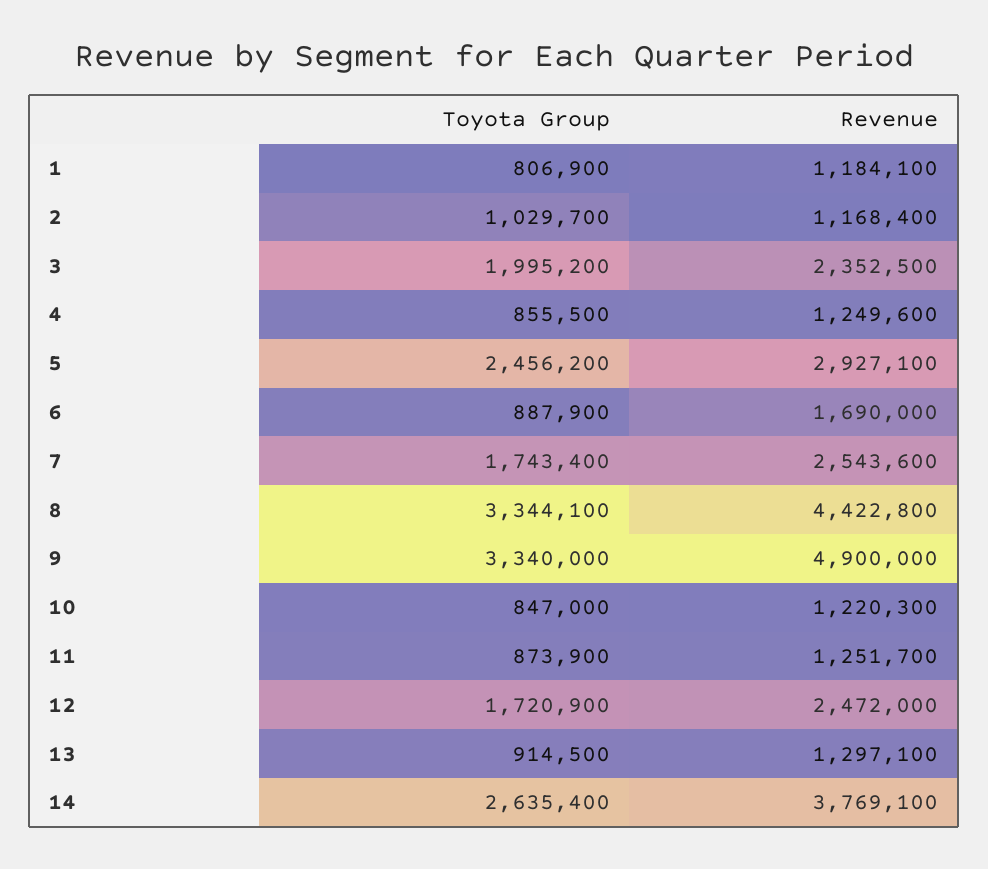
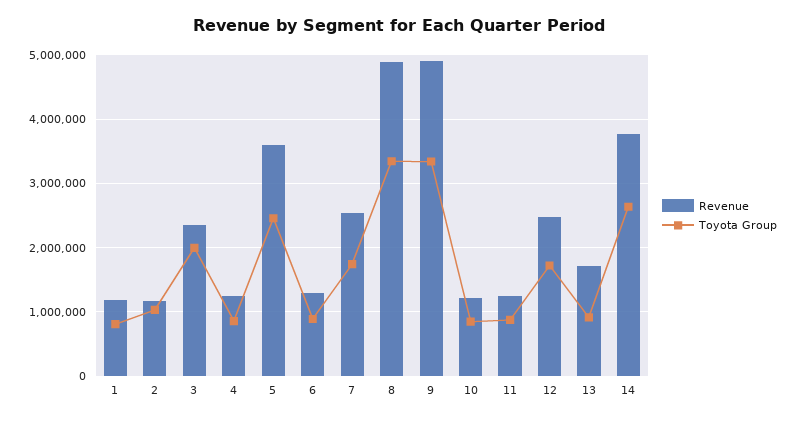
Revenue, 5: 2927100 -> 3600000
Revenue, 6: 1690000 -> 1300000
Revenue, 8: 4422800 -> 4900000
Revenue, 13: 1297100 -> 1700000

